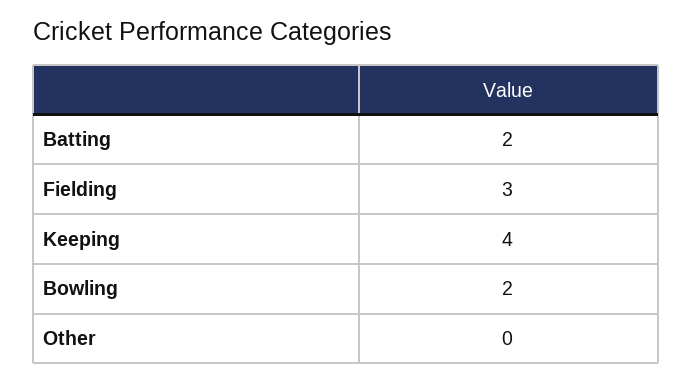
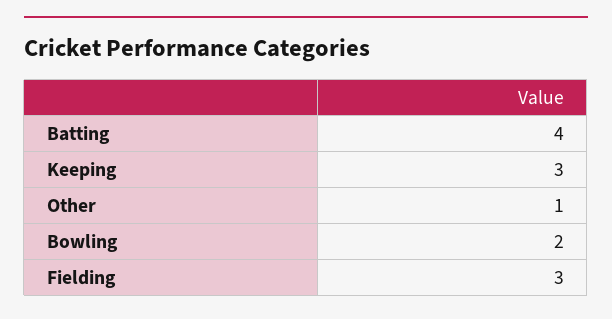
Batting: 2 -> 4
Keeping: 4 -> 3
Other: 0 -> 1

